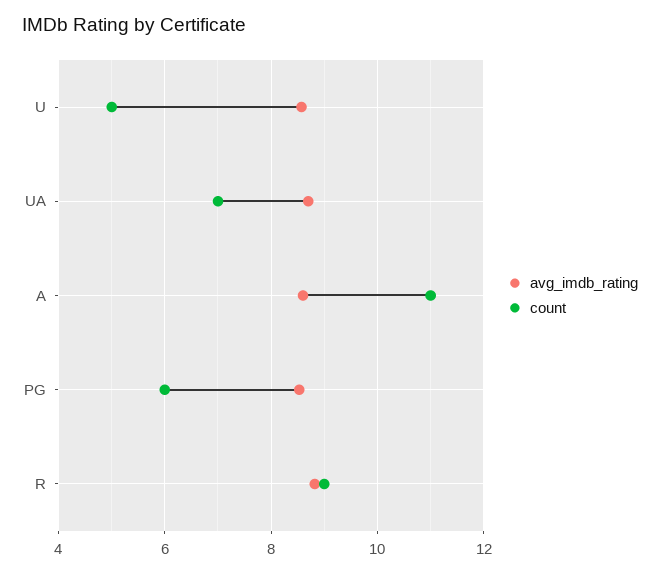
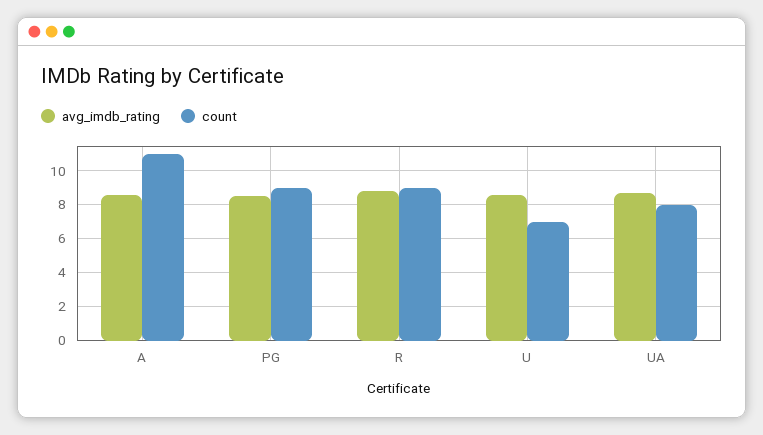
count, U: 5 -> 7
count, UA: 7 -> 8
count, PG: 6 -> 9

